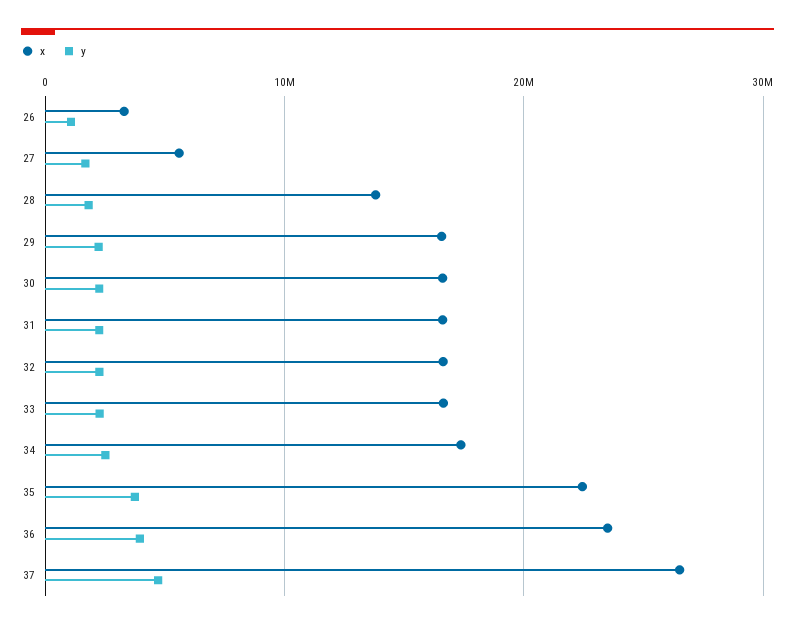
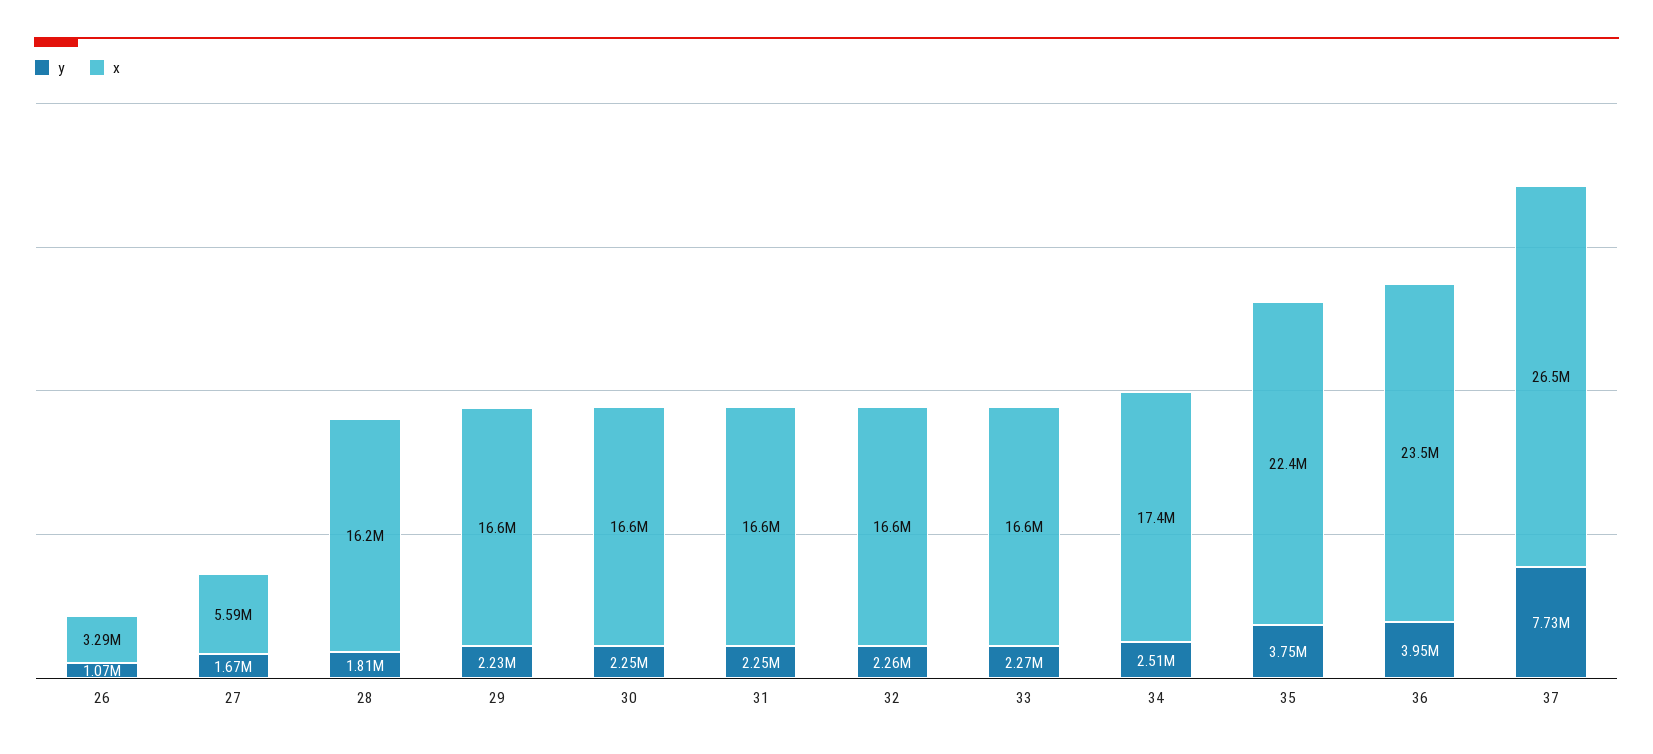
x, 28: 14000000 -> 16200000
y, 37: 5000000 -> 7730000

